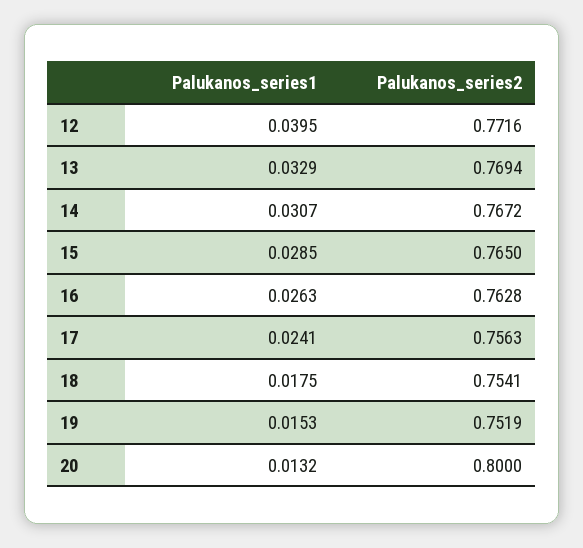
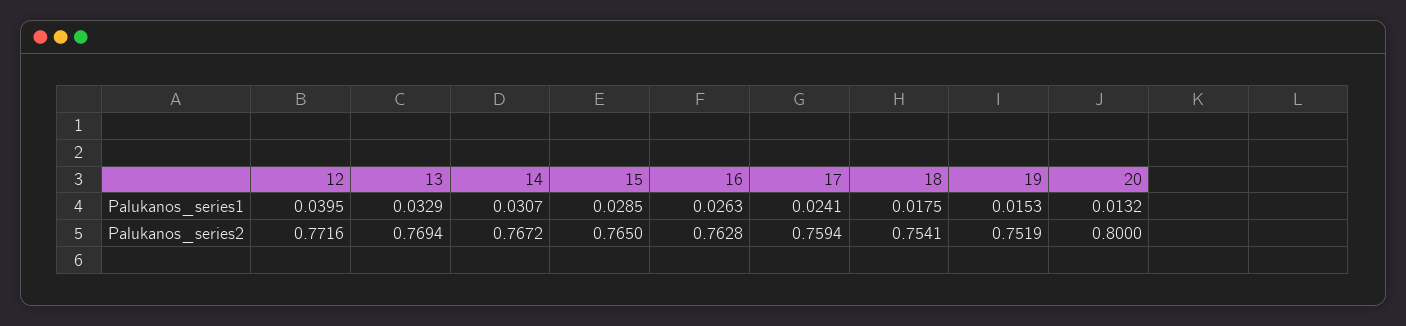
Palukanos_series2, 17: 0.7563 -> 0.7594

